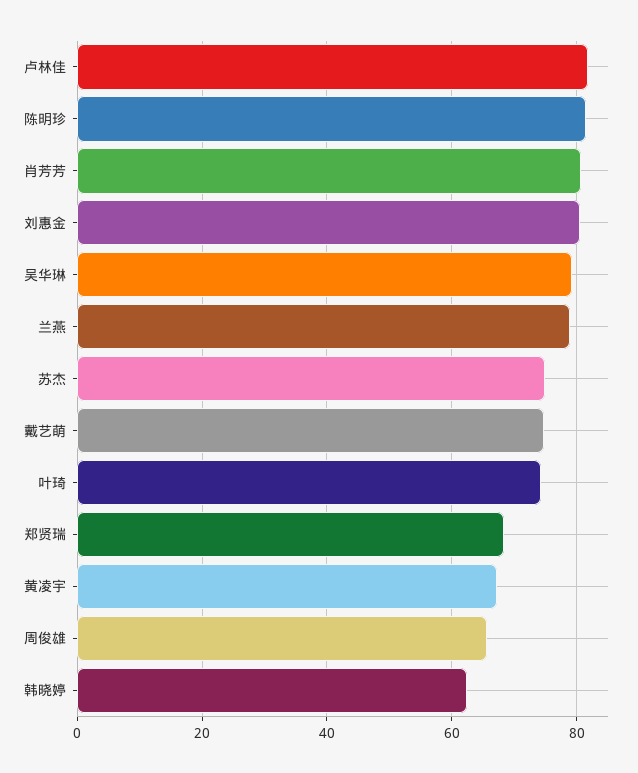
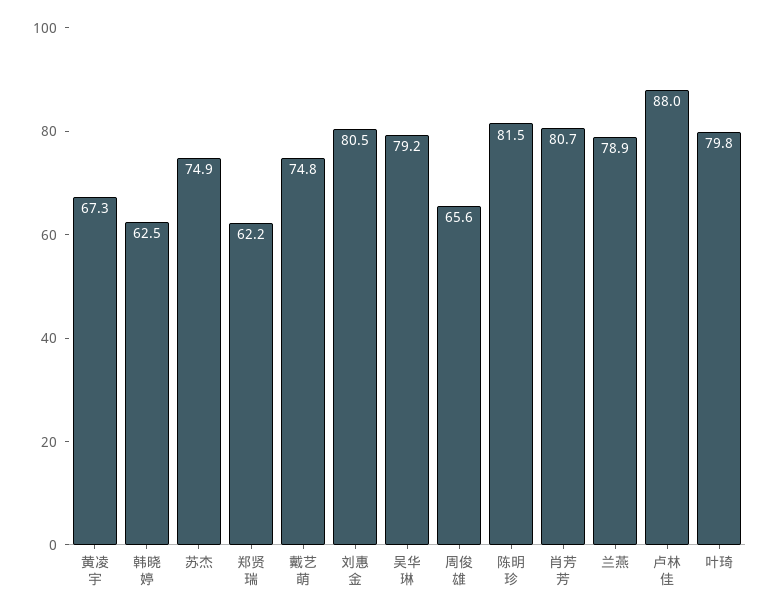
卢林佳: 82 -> 88
叶琦: 74 -> 79.8
郑贤瑞: 68 -> 62.2

